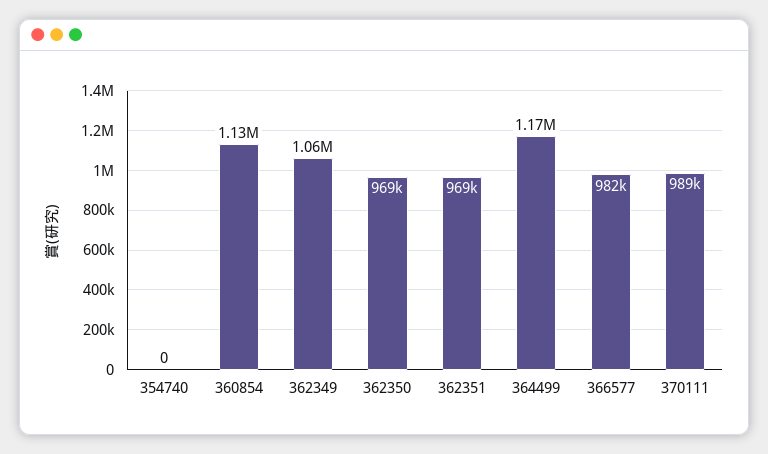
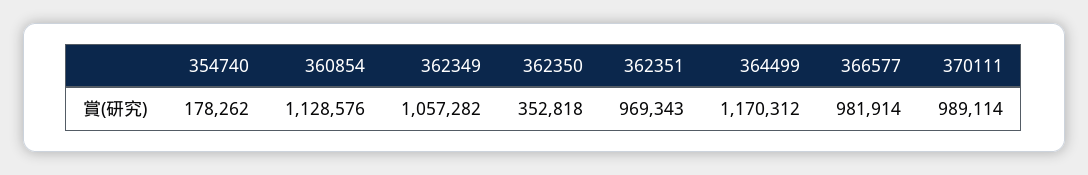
354740: 0 -> 178262
362350: 969000 -> 352818

